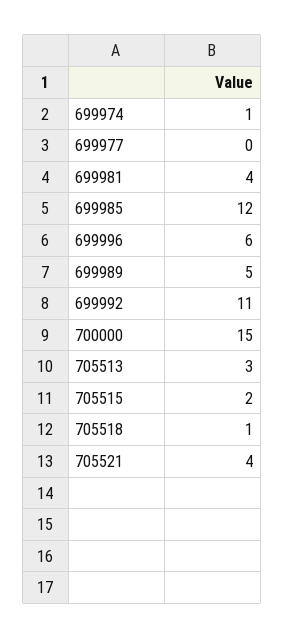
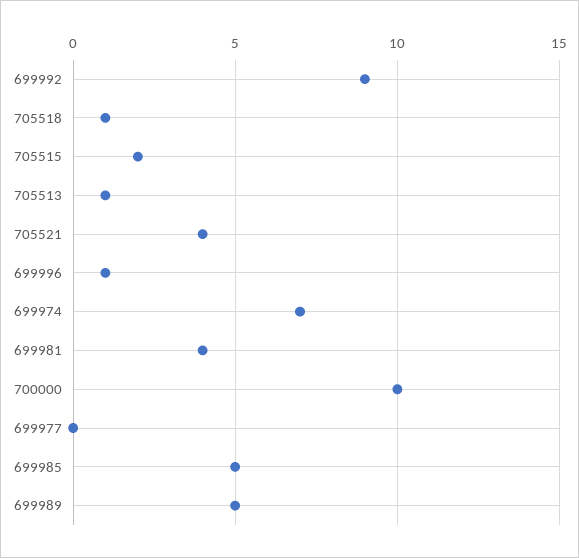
699974: 1 -> 7
699985: 12 -> 5
699996: 6 -> 1
699992: 11 -> 9
700000: 15 -> 10
705513: 3 -> 1

